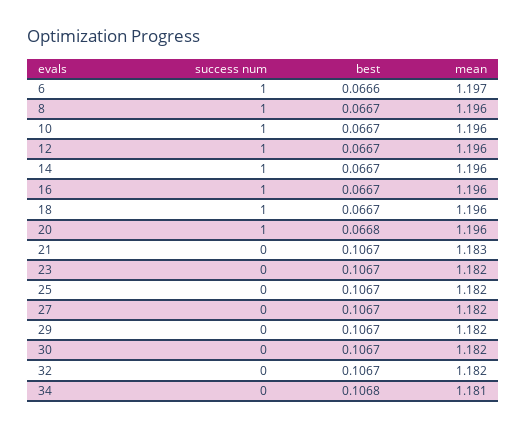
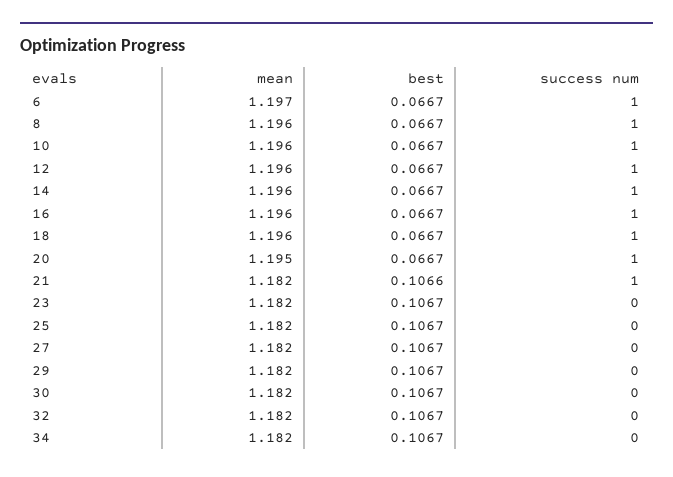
best, 6: 0.0666 -> 0.0667
best, 20: 0.0668 -> 0.0667
mean, 20: 1.196 -> 1.195
success num, 21: 0 -> 1
best, 21: 0.1067 -> 0.1066
mean, 21: 1.183 -> 1.182
best, 34: 0.1068 -> 0.1067
mean, 34: 1.181 -> 1.182

